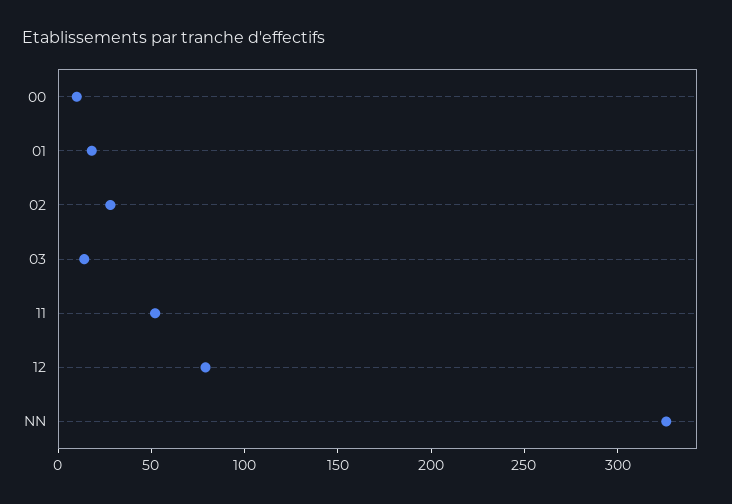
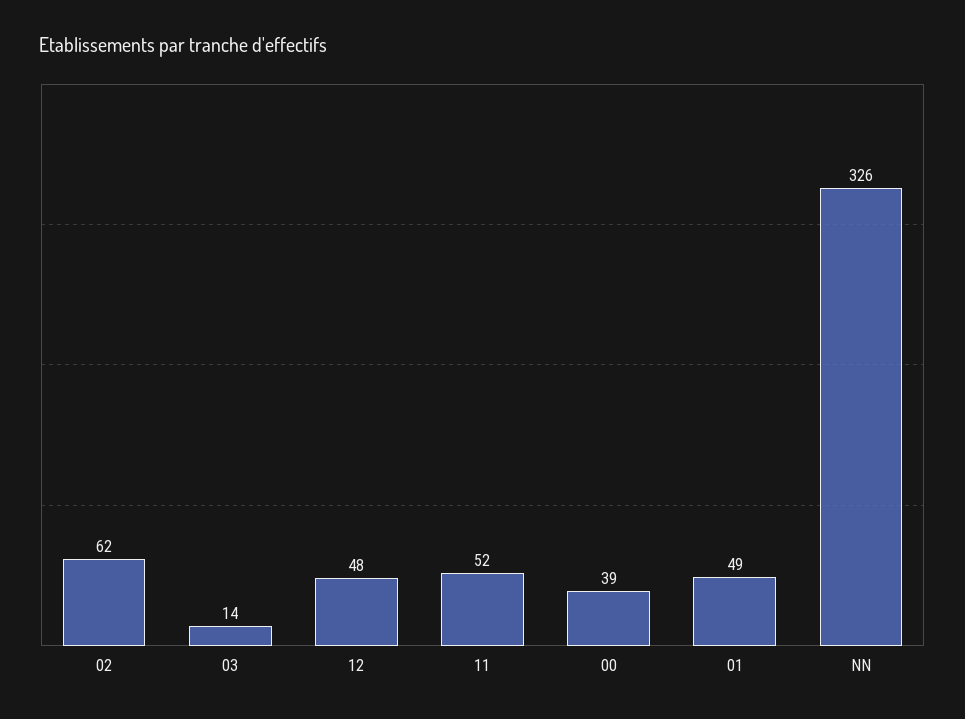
00: 10 -> 39
01: 20 -> 49
02: 30 -> 62
12: 80 -> 48

